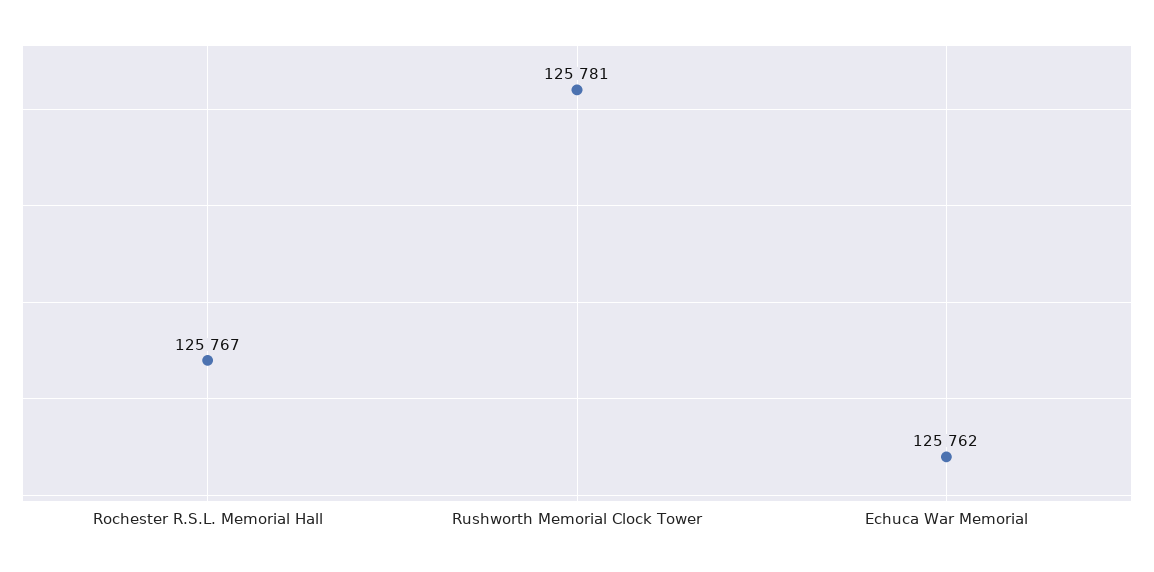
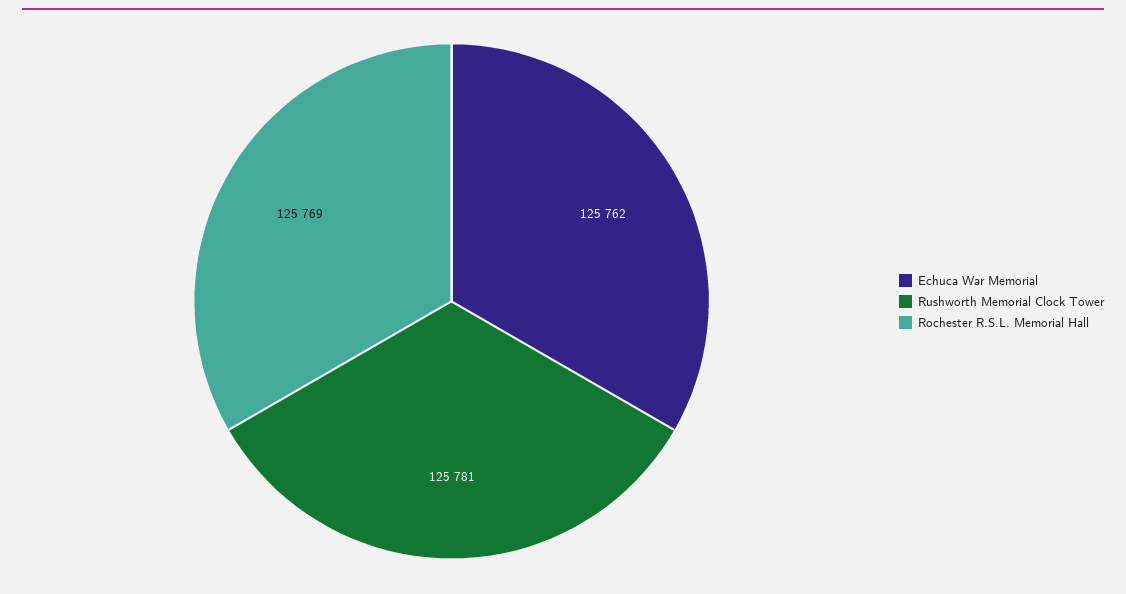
Rochester R.S.L. Memorial Hall: 125767 -> 125769

